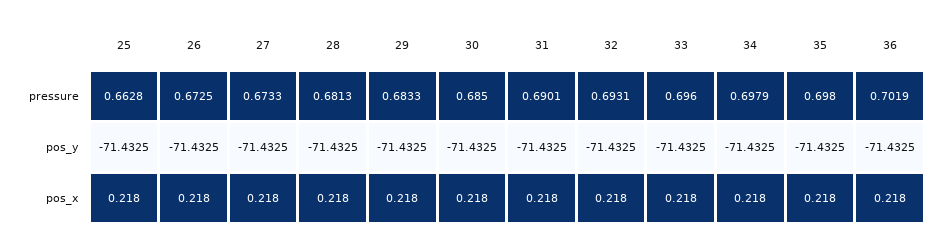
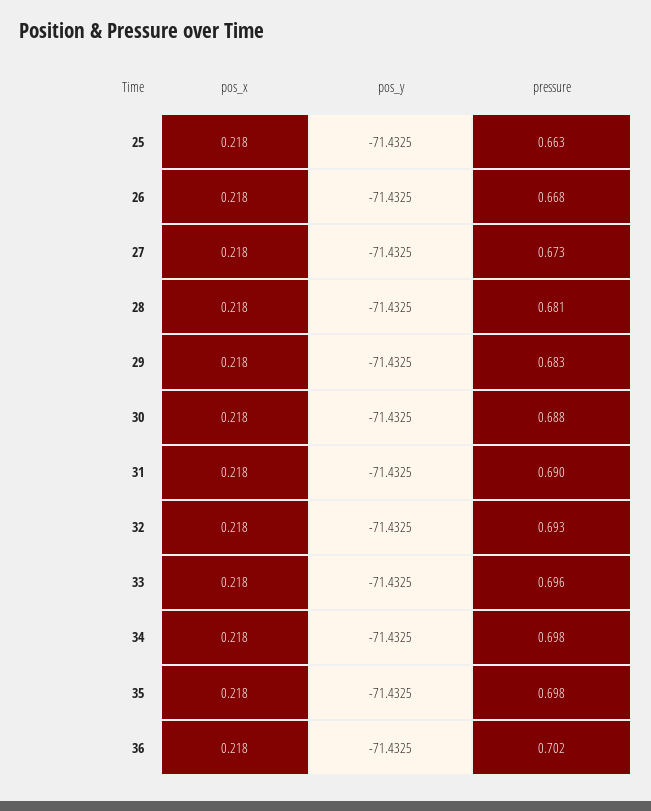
26, pressure: 0.6725 -> 0.668
30, pressure: 0.685 -> 0.688

